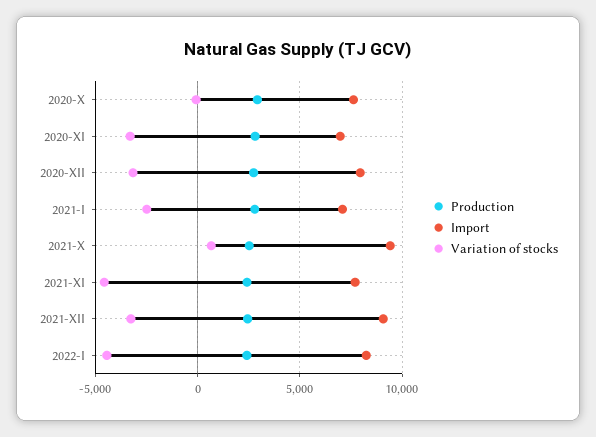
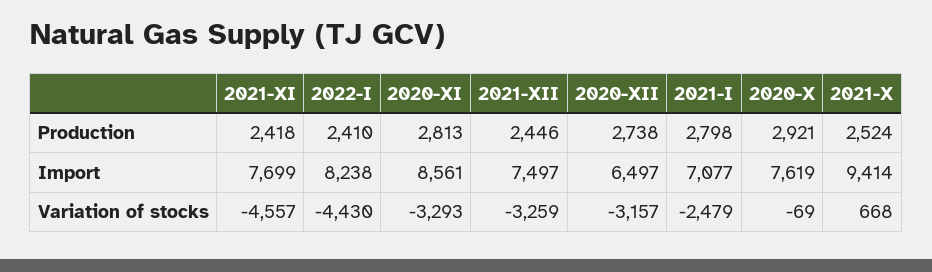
Import, 2020-XI: 7000 -> 8561
Import, 2020-XII: 8000 -> 6497
Import, 2021-XII: 9000 -> 7497

